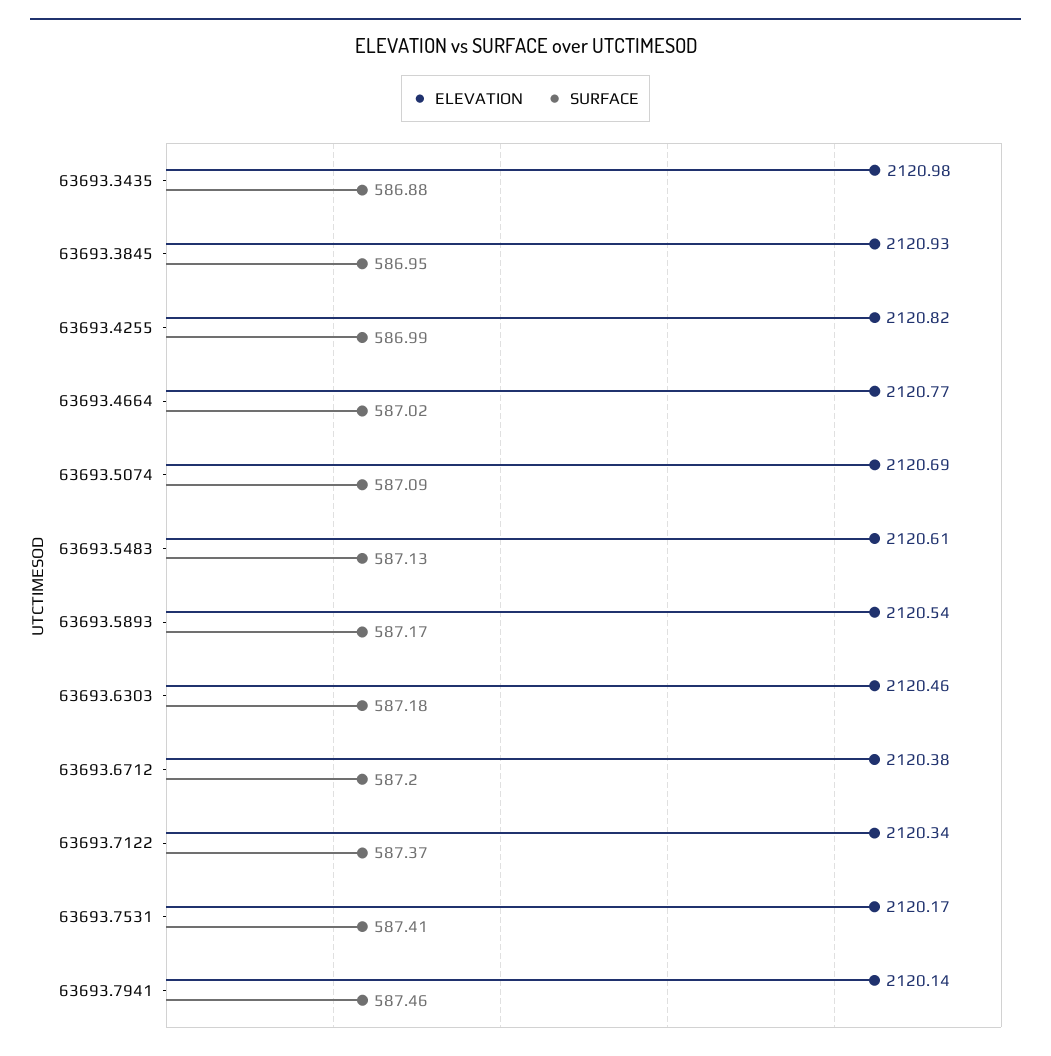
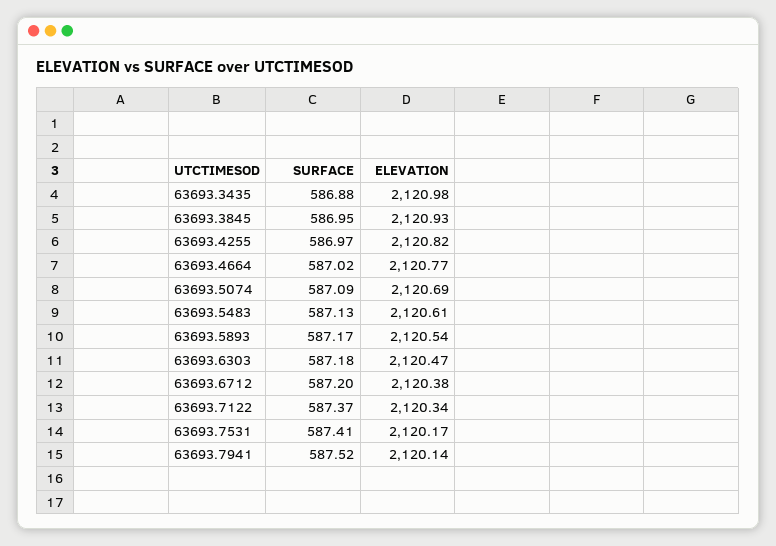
SURFACE, 63693.4255: 586.99 -> 586.97
ELEVATION, 63693.6303: 2120.46 -> 2120.47
SURFACE, 63693.7941: 587.46 -> 587.52

